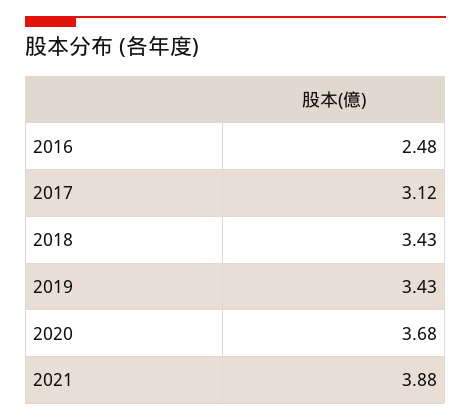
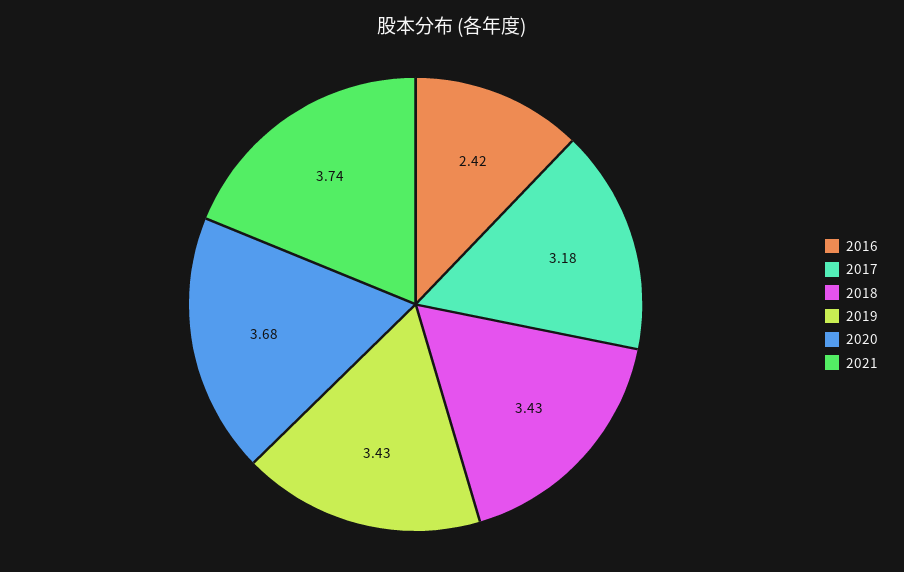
2016: 2.48 -> 2.42
2017: 3.12 -> 3.18
2021: 3.88 -> 3.74

